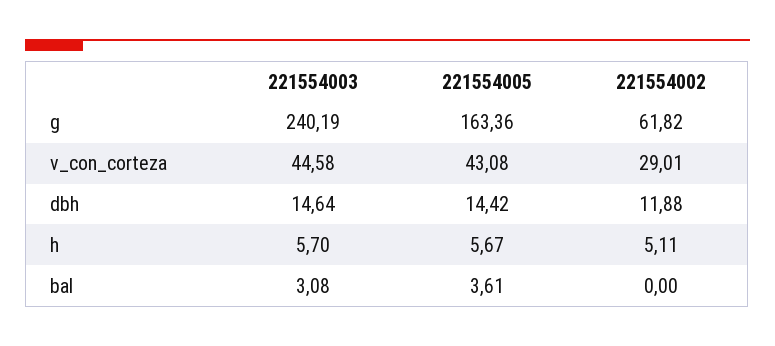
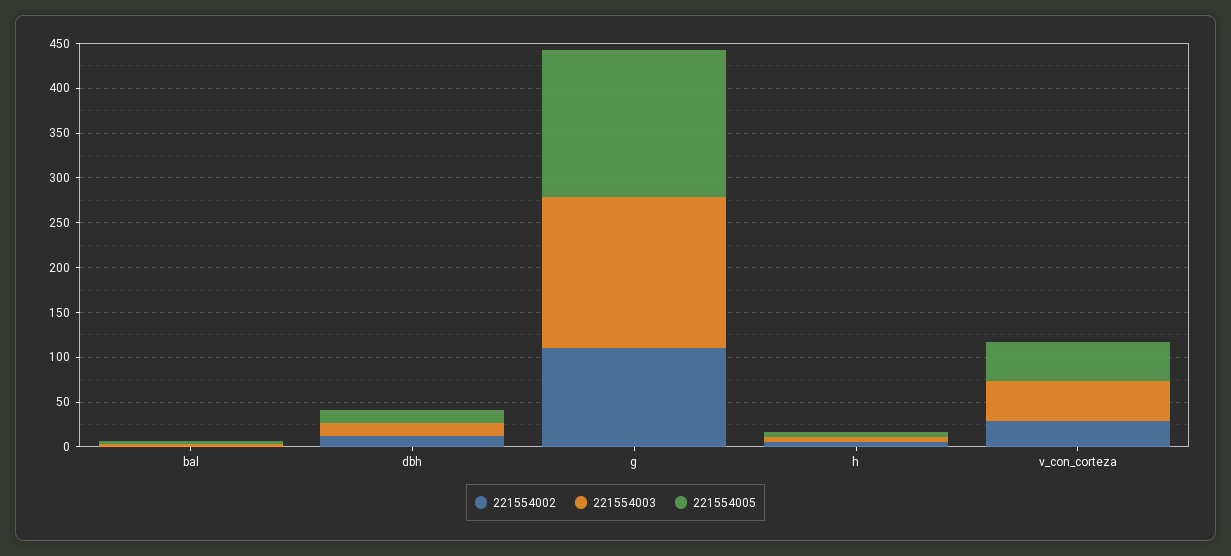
221554003, g: 240.19 -> 170
221554002, g: 61.82 -> 110

